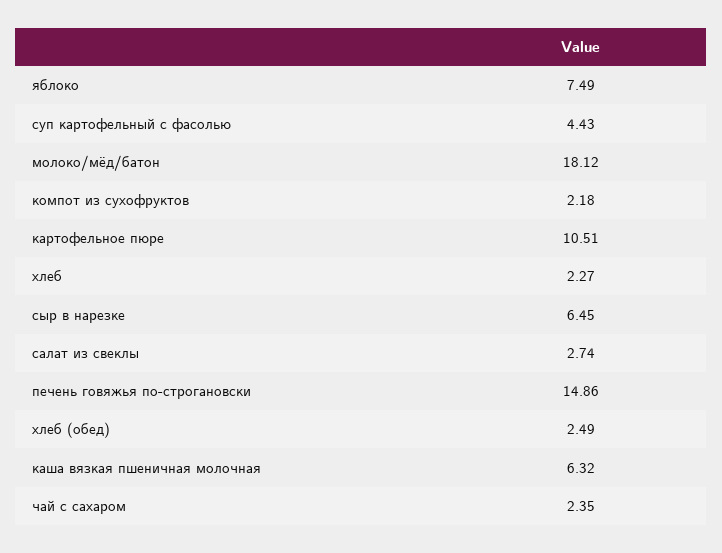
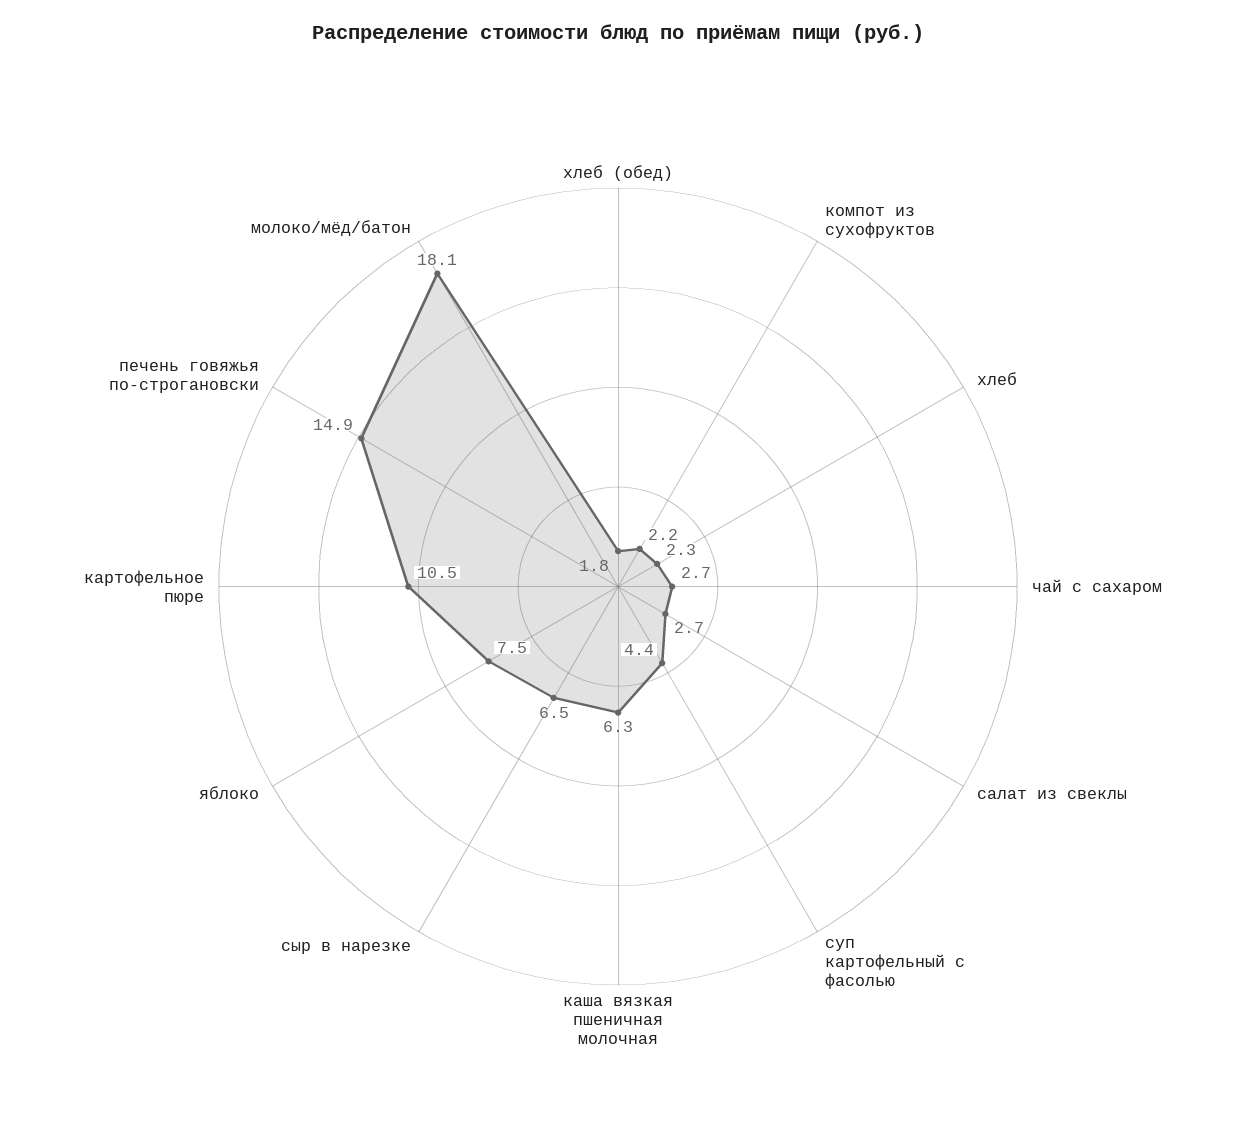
хлеб (обед): 2.49 -> 1.8
чай с сахаром: 2.35 -> 2.7

